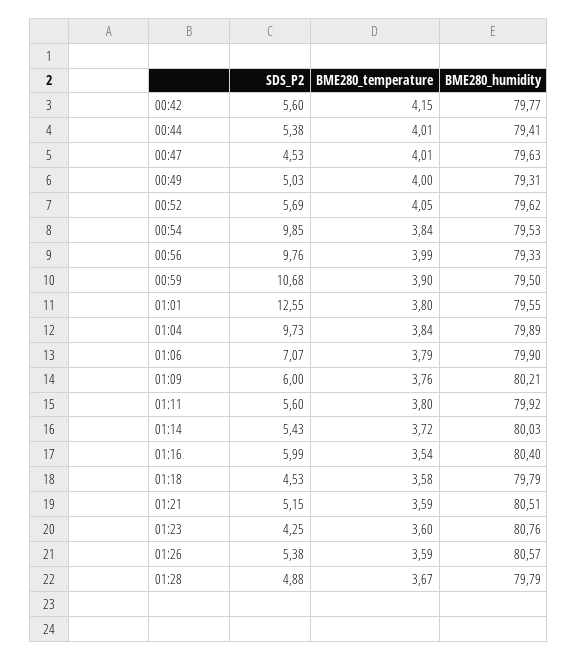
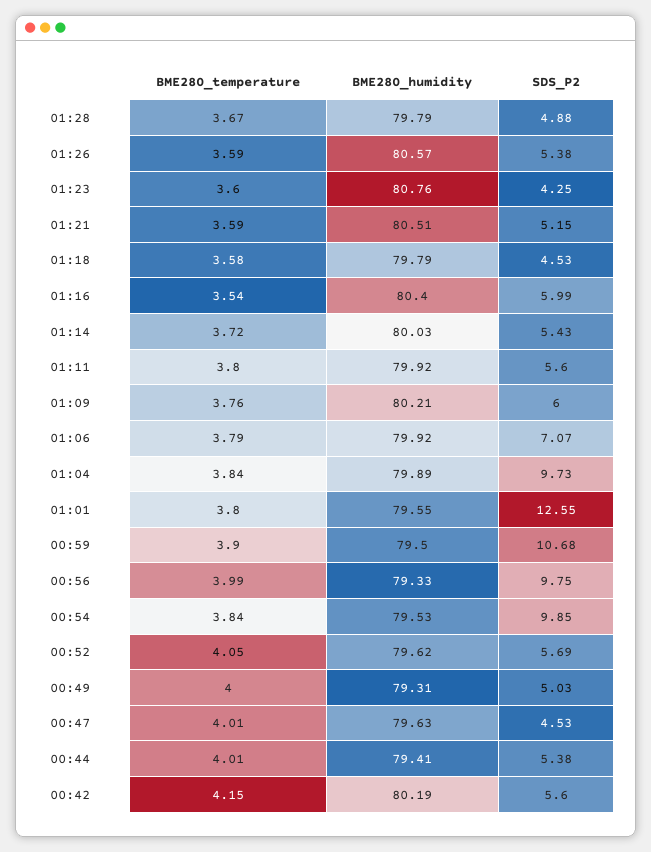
BME280_humidity, 00:42: 79.77 -> 80.19
SDS_P2, 00:56: 9.76 -> 9.75
BME280_humidity, 01:06: 79.9 -> 79.92

